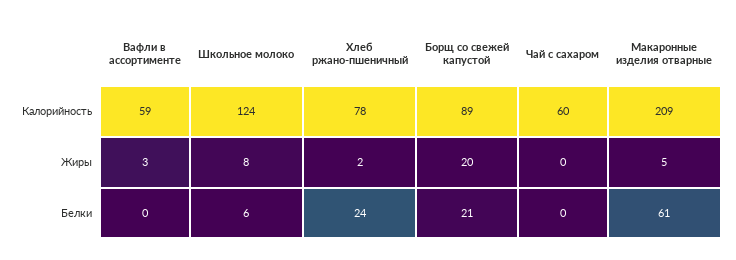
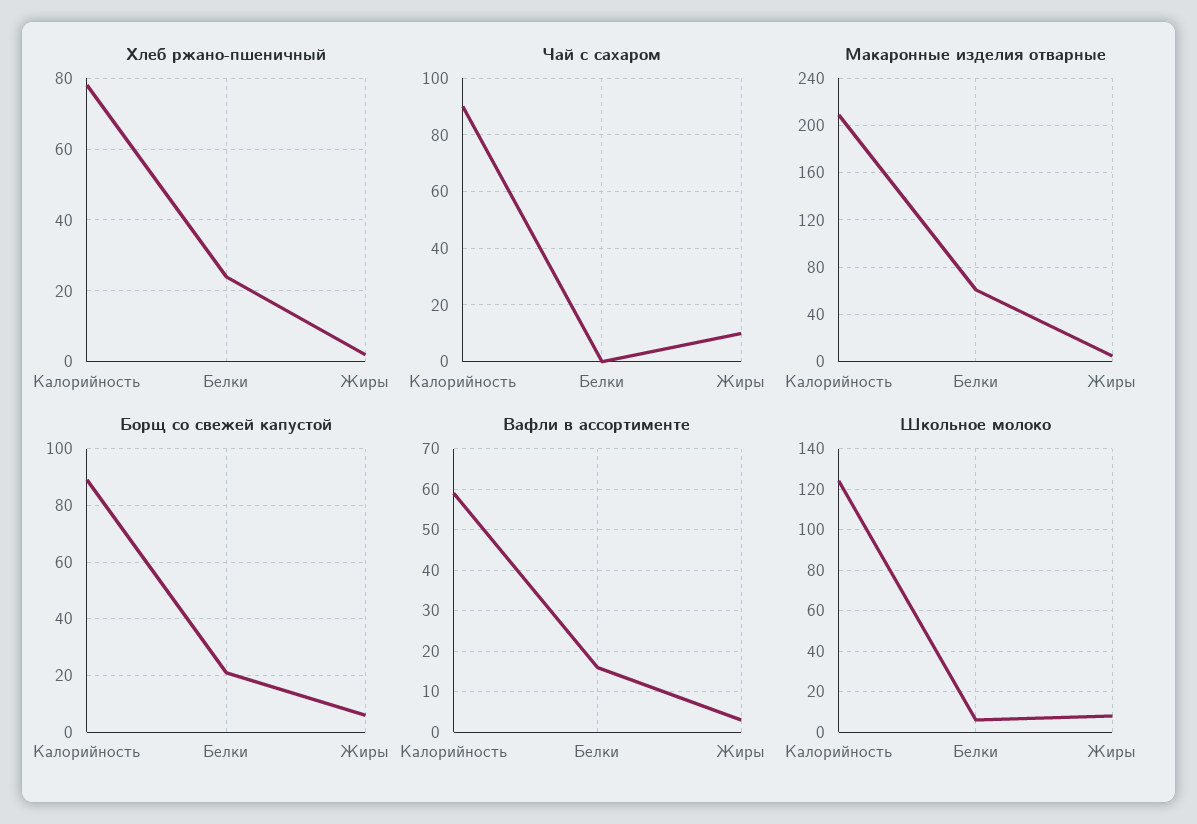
Чай с сахаром, Калорийность: 60 -> 90
Борщ со свежей капустой, Жиры: 20 -> 5
Чай с сахаром, Жиры: 0 -> 10
Вафли в ассортименте, Белки: 0 -> 15

